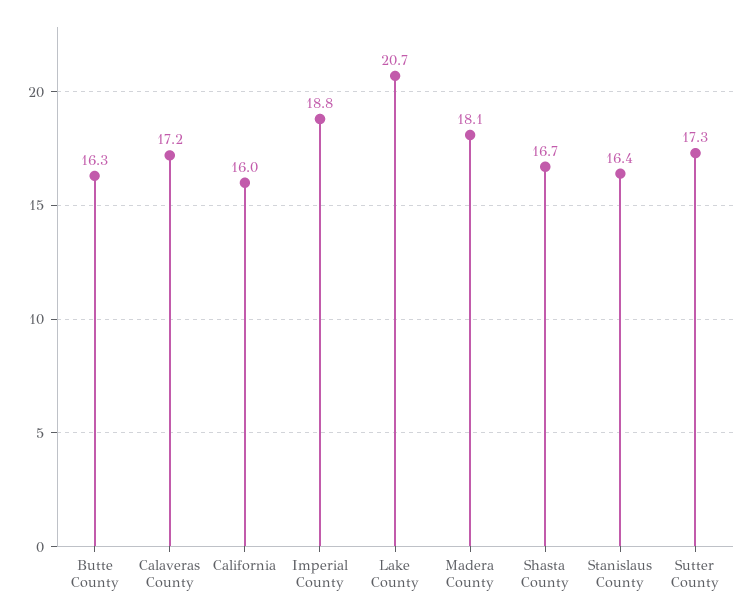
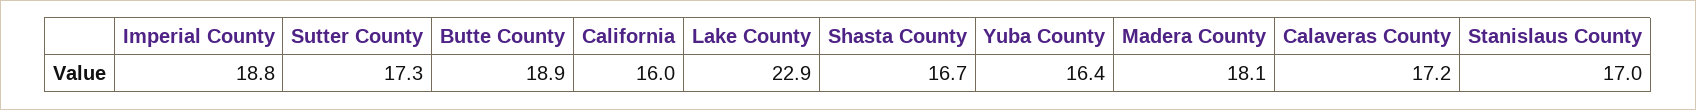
Butte County: 16.3 -> 18.9
Lake County: 20.7 -> 22.9
Stanislaus County: 16.4 -> 17
Yuba County: none -> 16.4

